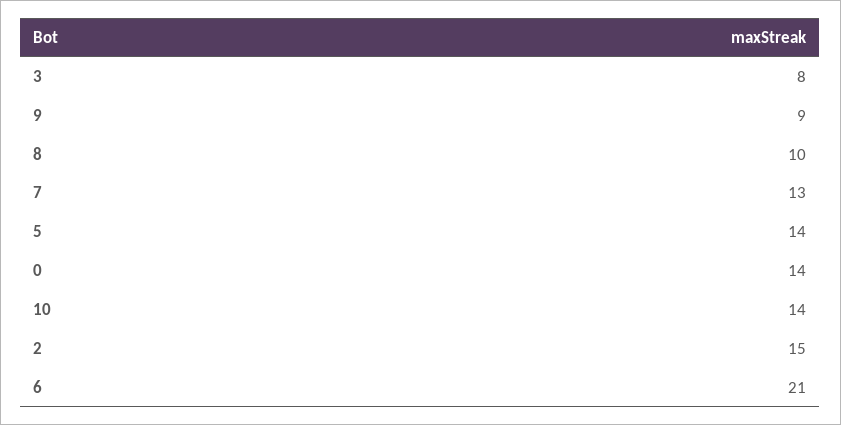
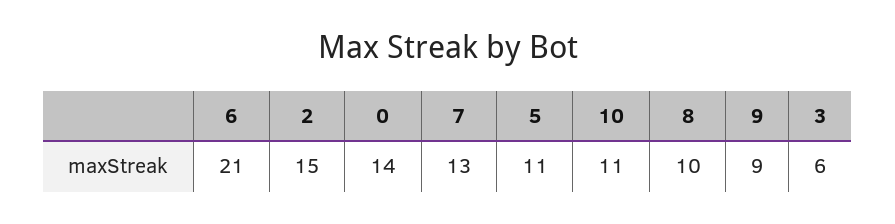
3: 8 -> 6
5: 14 -> 11
10: 14 -> 11

